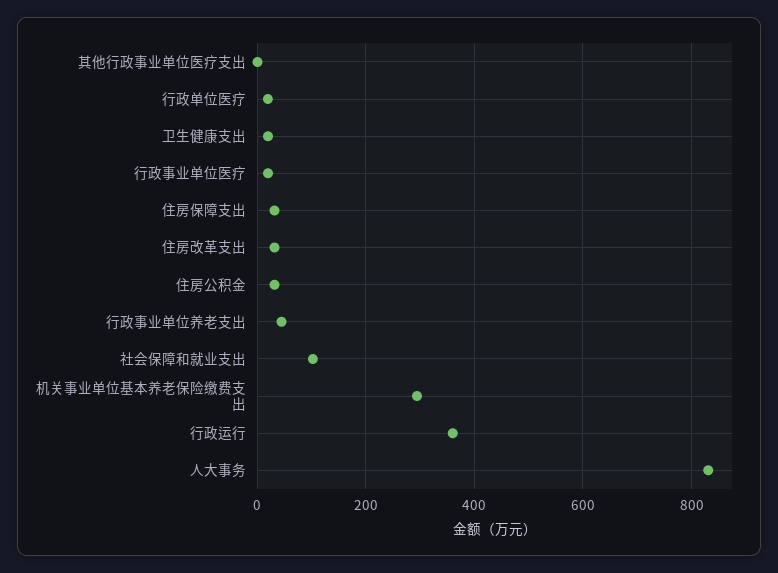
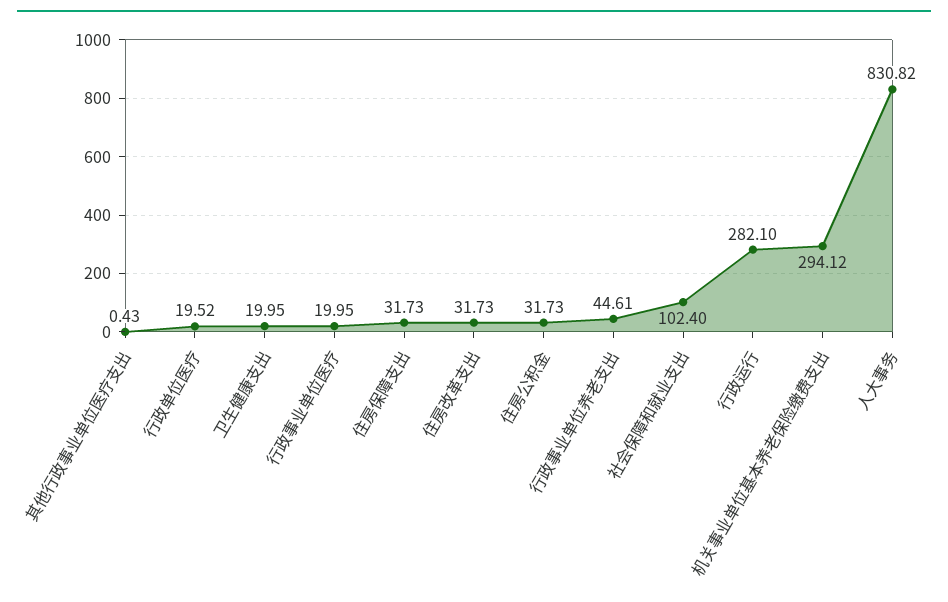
行政运行: 360 -> 282.1

